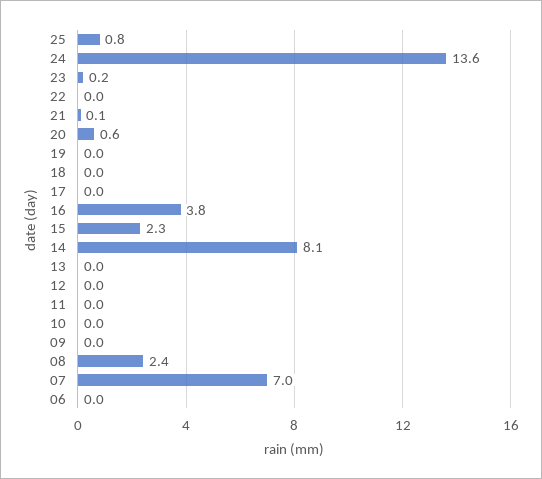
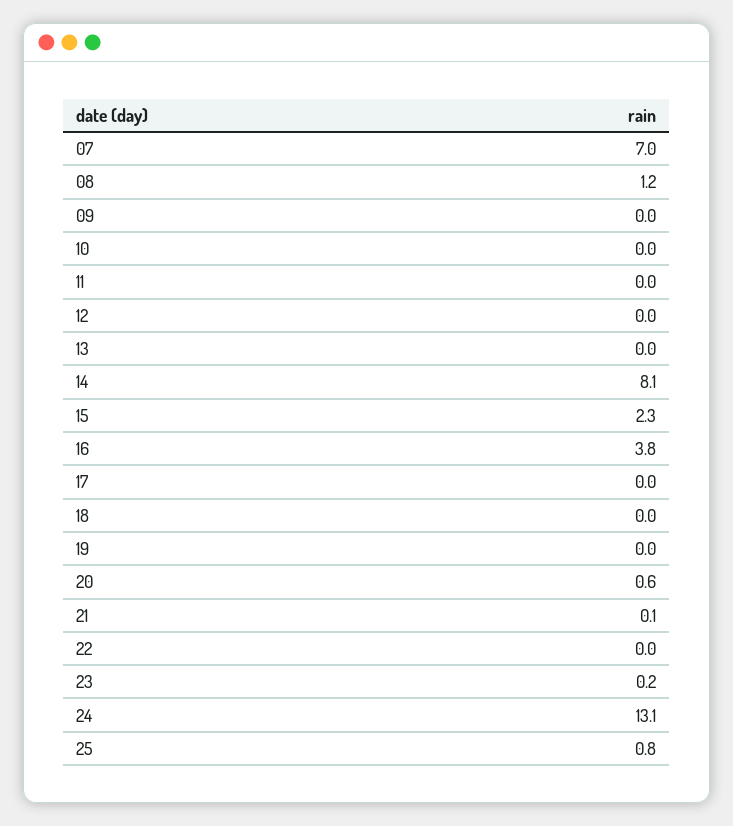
24: 13.6 -> 13.1
08: 2.4 -> 1.2
06: 0 -> none

